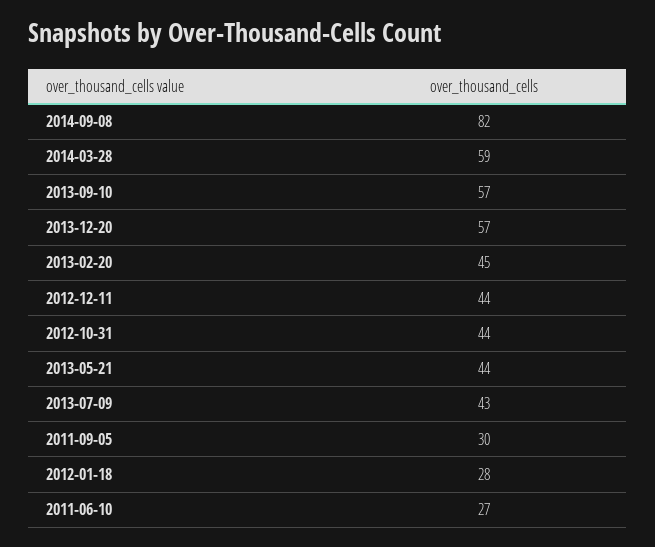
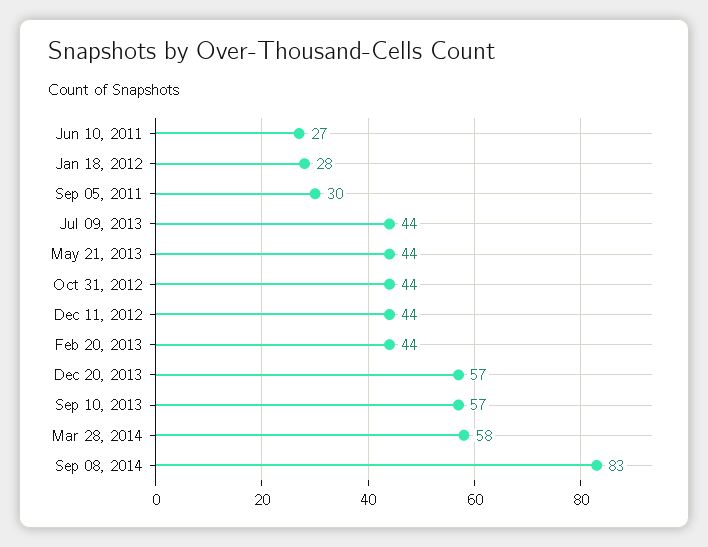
2014-09-08: 82 -> 83
2014-03-28: 59 -> 58
2013-02-20: 45 -> 44
2013-07-09: 43 -> 44

